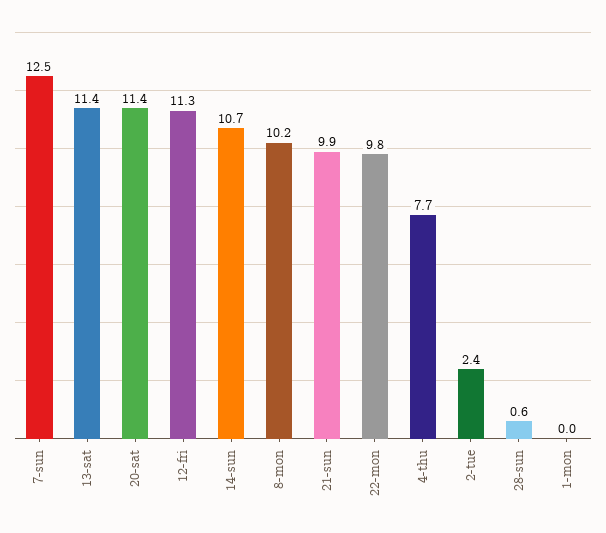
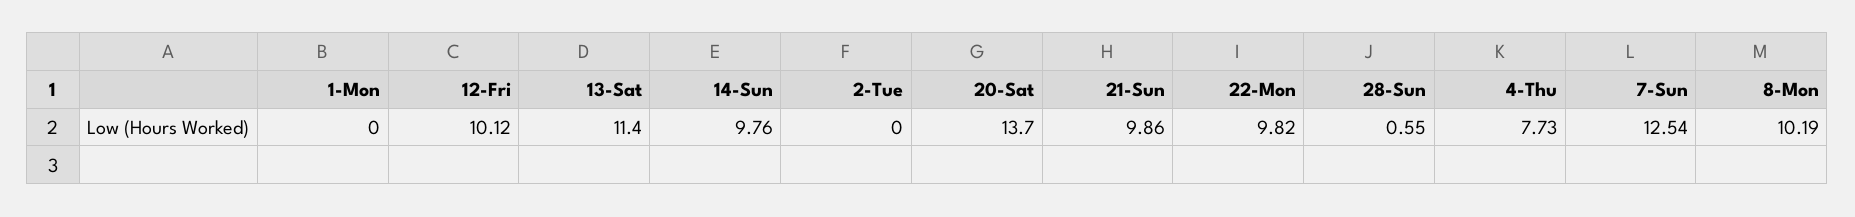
20-sat: 11.4 -> 13.7
12-fri: 11.3 -> 10.12
14-sun: 10.7 -> 9.76
2-tue: 2.4 -> 0

